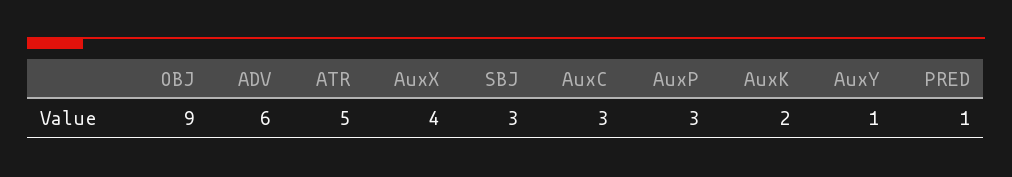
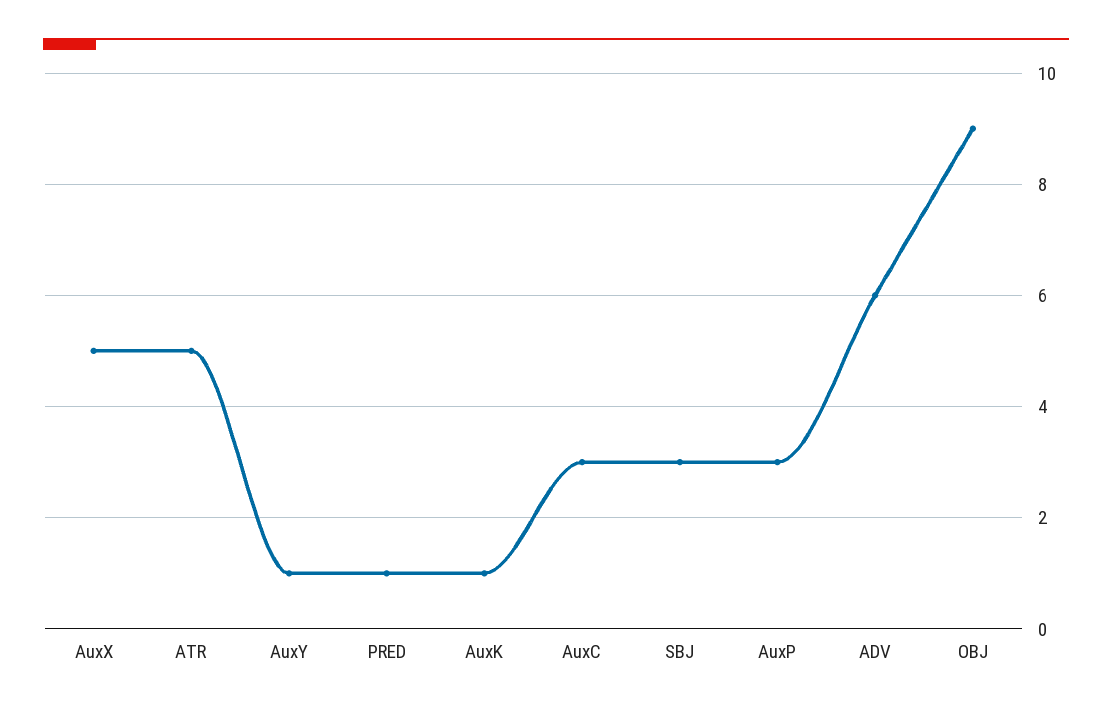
AuxX: 4 -> 5
AuxK: 2 -> 1

